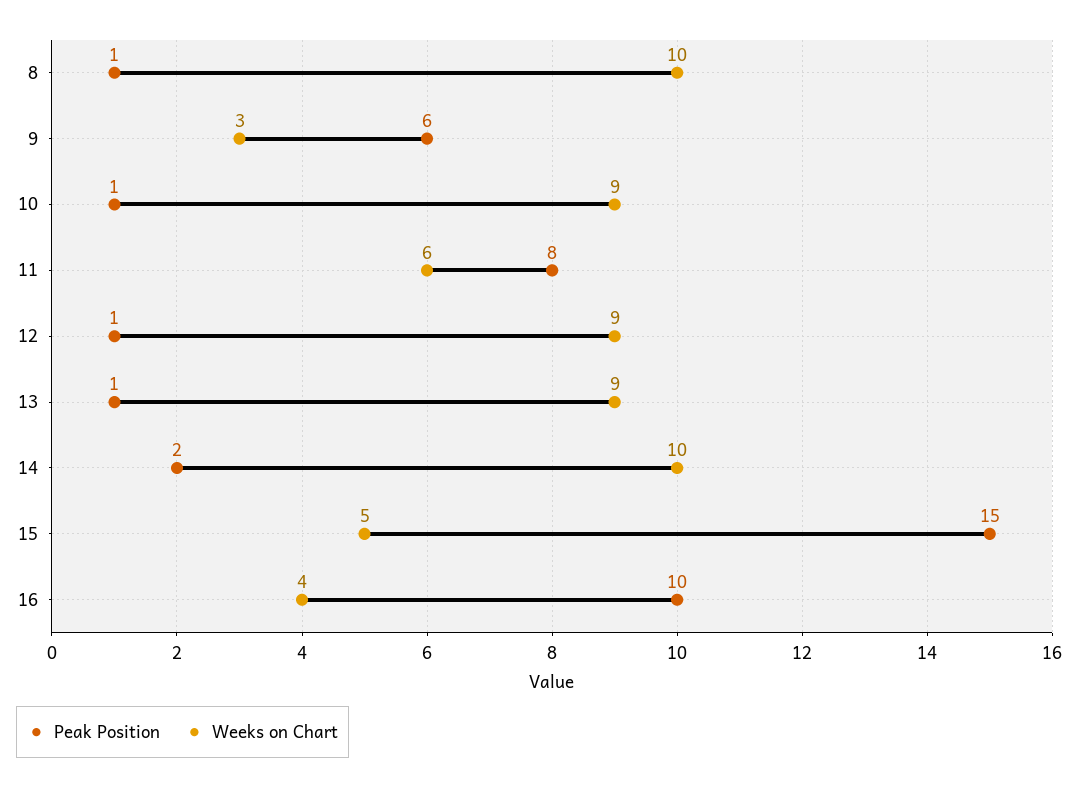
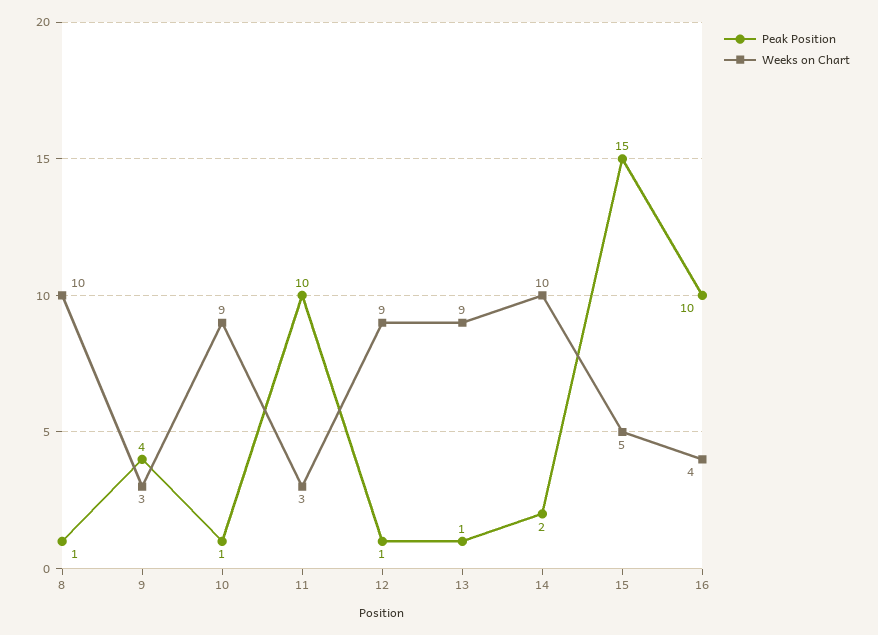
Peak Position, 9: 6 -> 4
Peak Position, 11: 8 -> 10
Weeks on Chart, 11: 6 -> 3

